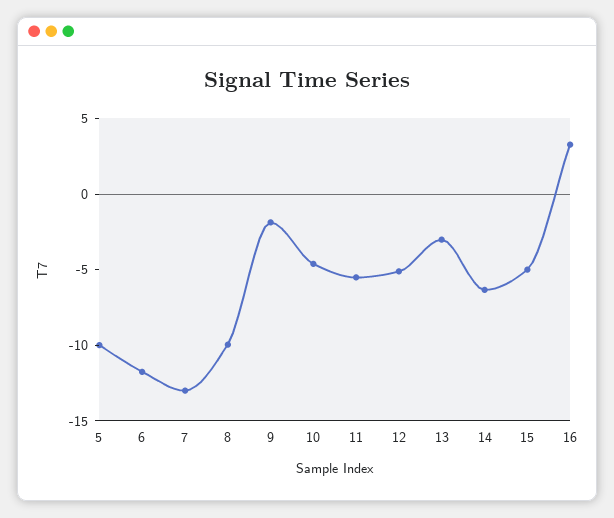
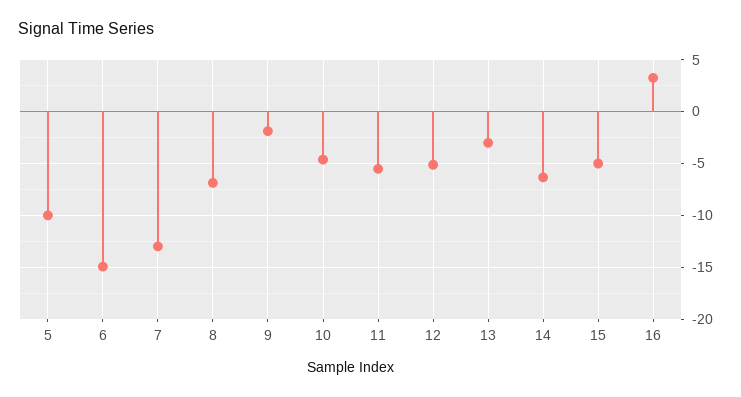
6: -12 -> -15
8: -10 -> -7

